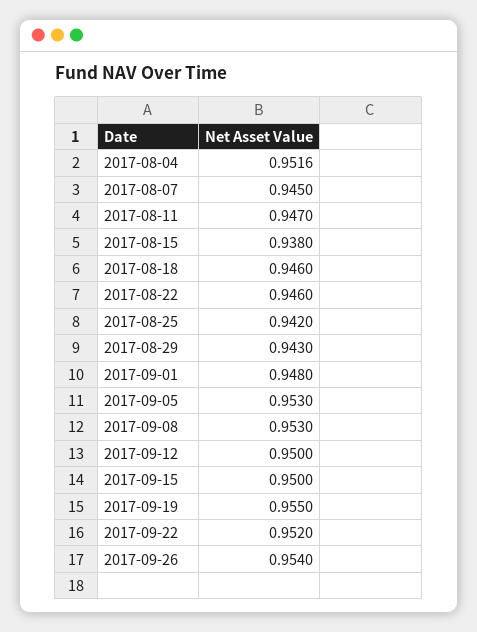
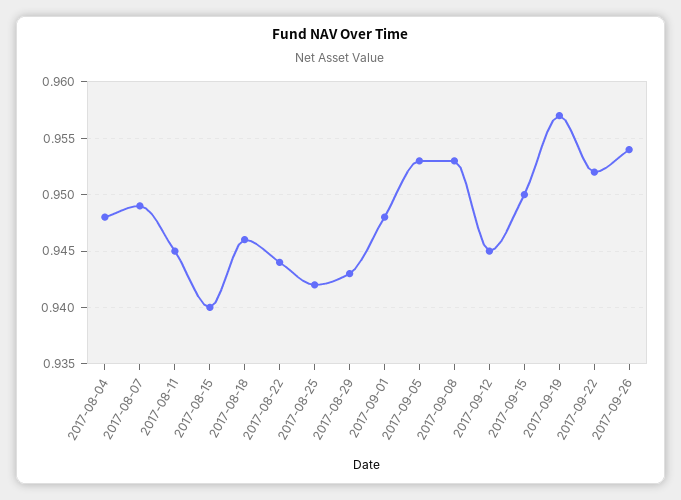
2017-08-04: 0.9516 -> 0.948
2017-08-07: 0.945 -> 0.949
2017-08-11: 0.947 -> 0.945
2017-08-15: 0.938 -> 0.94
2017-08-22: 0.946 -> 0.944
2017-09-12: 0.95 -> 0.945
2017-09-19: 0.955 -> 0.957

